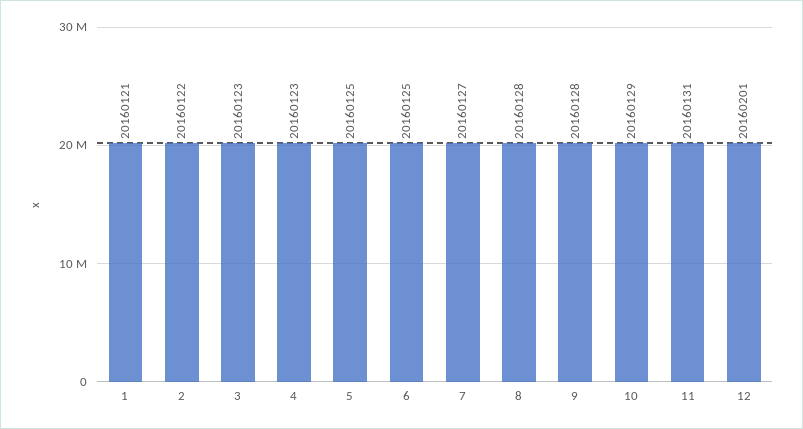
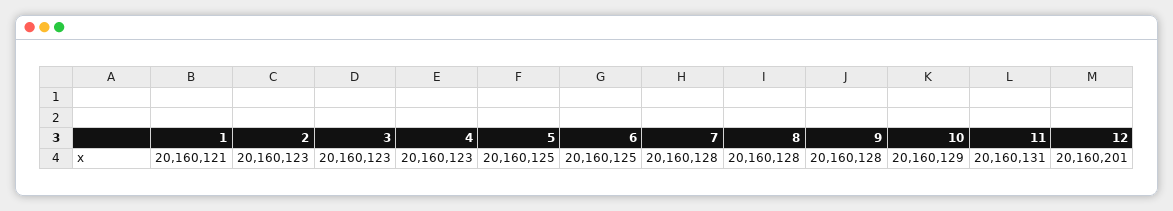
2: 20160122 -> 20160123
7: 20160127 -> 20160128

